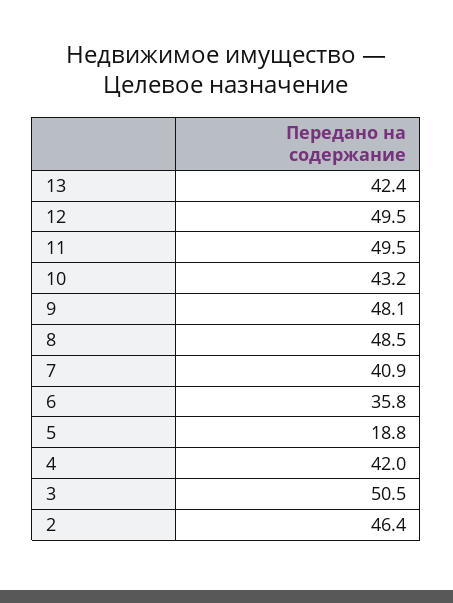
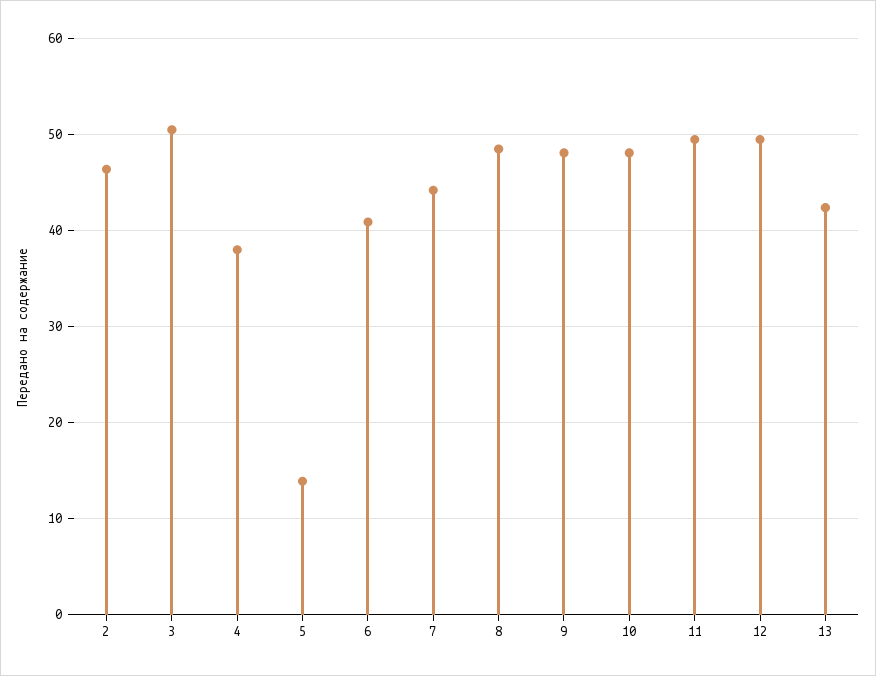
10: 43.2 -> 48
7: 40.9 -> 44
6: 35.8 -> 41
5: 18.8 -> 14
4: 42 -> 38

